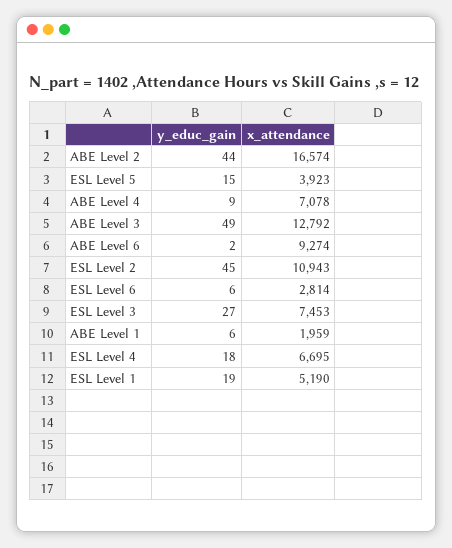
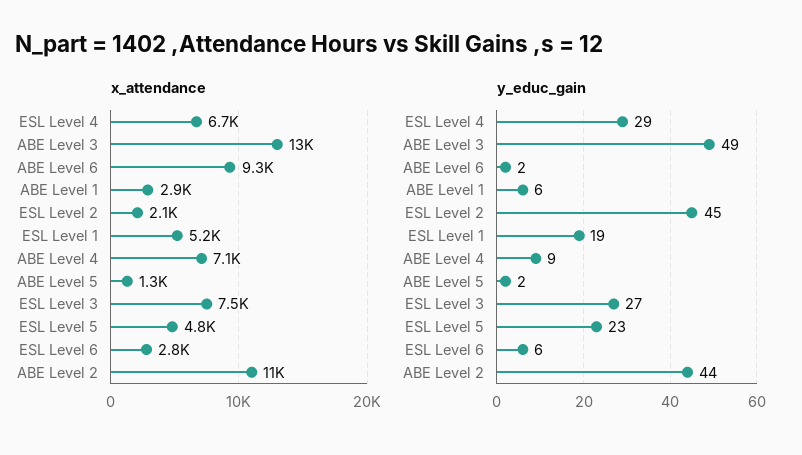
x_attendance, ABE Level 2: 16574 -> 11000
y_educ_gain, ESL Level 5: 15 -> 23
x_attendance, ESL Level 5: 3923 -> 4800
x_attendance, ESL Level 2: 10943 -> 2100
x_attendance, ABE Level 1: 1959 -> 2900
y_educ_gain, ESL Level 4: 18 -> 29
x_attendance, ABE Level 5: none -> 1300
y_educ_gain, ABE Level 5: none -> 2

